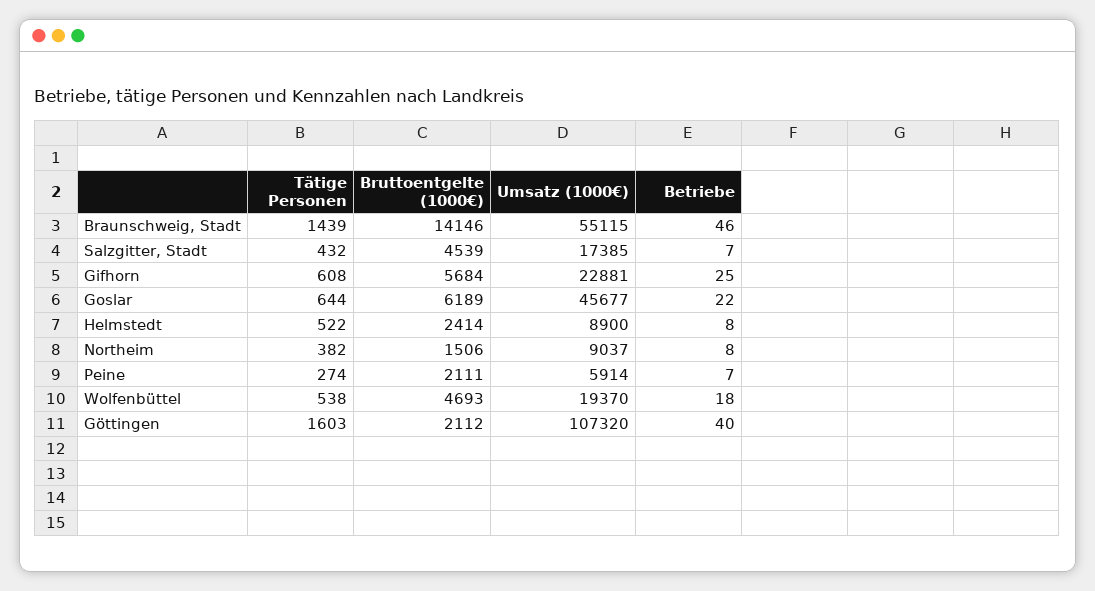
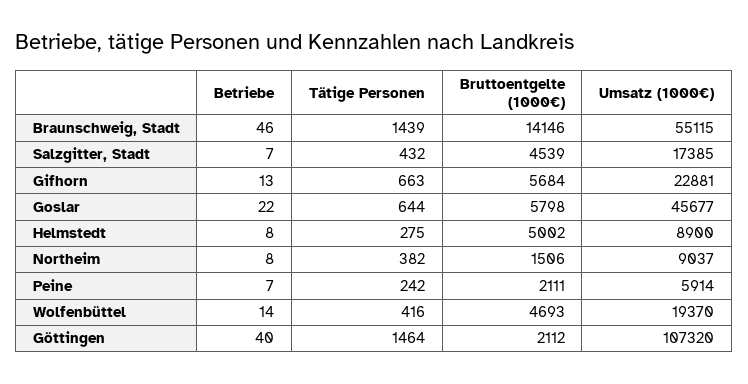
Tätige Personen, Gifhorn: 608 -> 663
Betriebe, Gifhorn: 25 -> 13
Bruttoentgelte (1000€), Goslar: 6189 -> 5798
Tätige Personen, Helmstedt: 522 -> 275
Bruttoentgelte (1000€), Helmstedt: 2414 -> 5002
Tätige Personen, Peine: 274 -> 242
Tätige Personen, Wolfenbüttel: 538 -> 416
Betriebe, Wolfenbüttel: 18 -> 14
Tätige Personen, Göttingen: 1603 -> 1464

